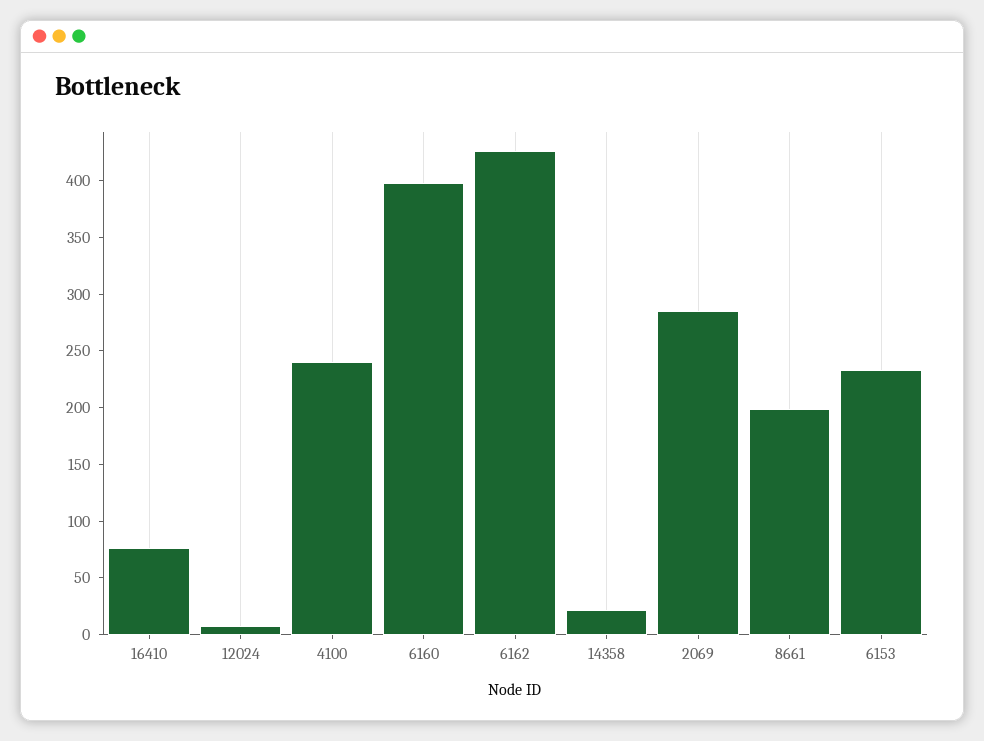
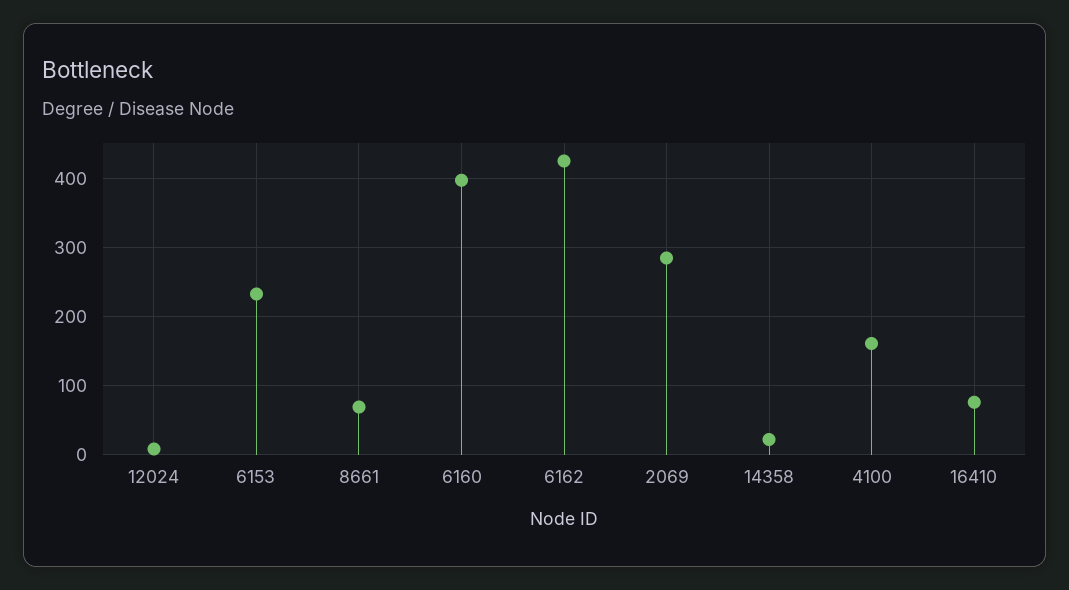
4100: 240 -> 160
8661: 200 -> 70

